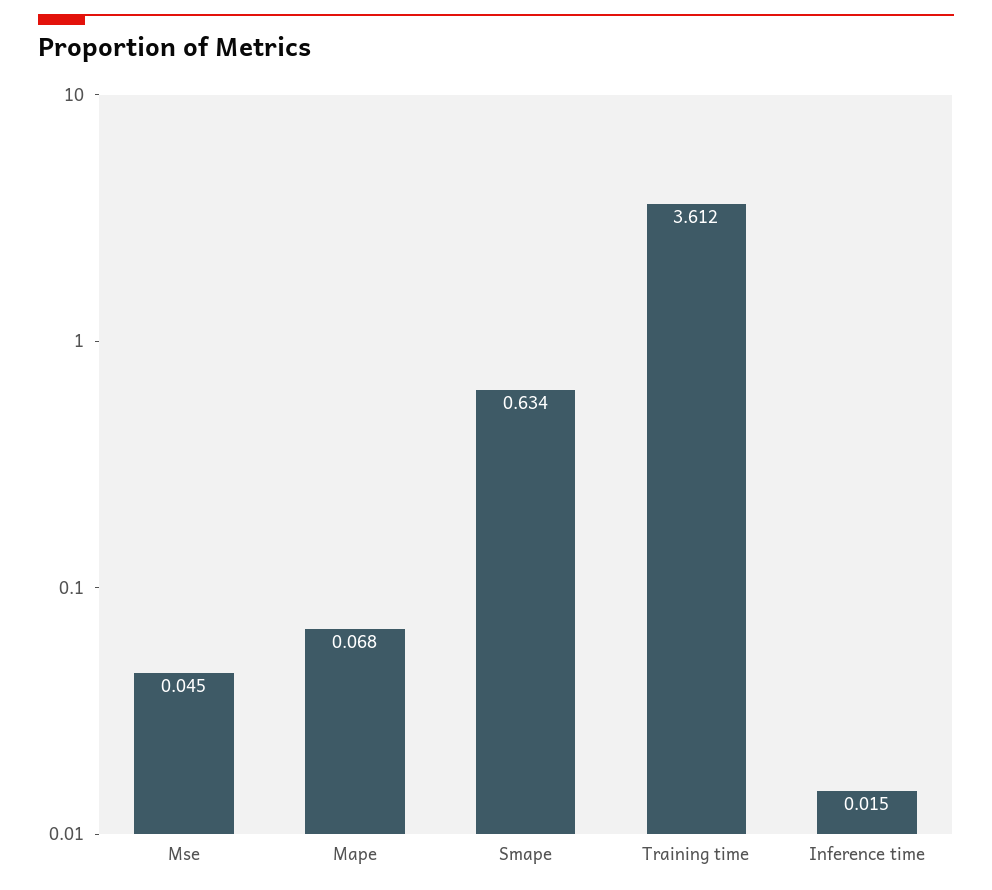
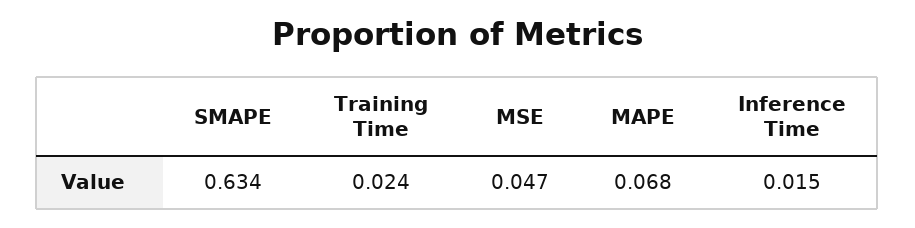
Mse: 0.045 -> 0.047
Training time: 3.612 -> 0.024

